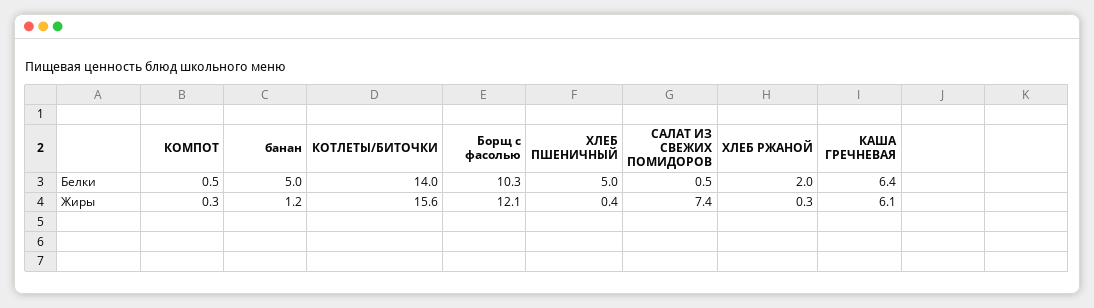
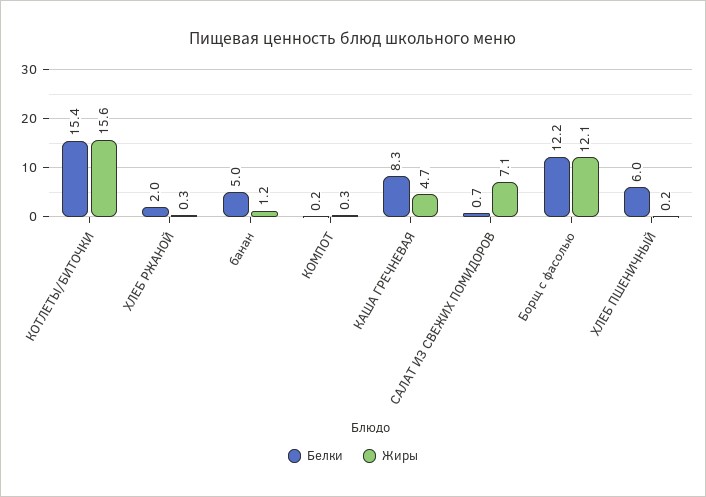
Белки, КОМПОТ: 0.5 -> 0.2
Белки, КОТЛЕТЫ/БИТОЧКИ: 14 -> 15.4
Белки, Борщ с фасолью: 10.3 -> 12.2
Белки, ХЛЕБ ПШЕНИЧНЫЙ: 5 -> 6
Белки, САЛАТ ИЗ СВЕЖИХ ПОМИДОРОВ: 0.5 -> 0.7
Белки, КАША ГРЕЧНЕВАЯ: 6.4 -> 8.3
Жиры, ХЛЕБ ПШЕНИЧНЫЙ: 0.4 -> 0.2
Жиры, САЛАТ ИЗ СВЕЖИХ ПОМИДОРОВ: 7.4 -> 7.1
Жиры, КАША ГРЕЧНЕВАЯ: 6.1 -> 4.7

